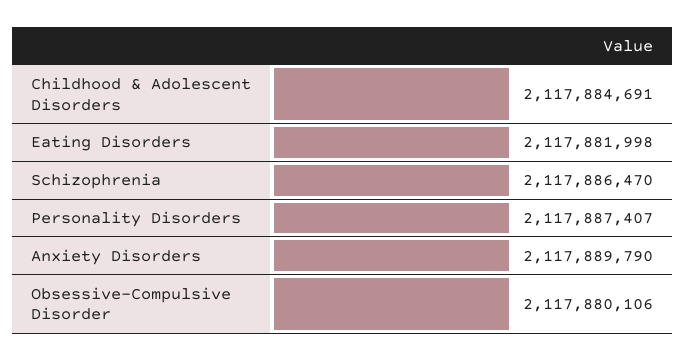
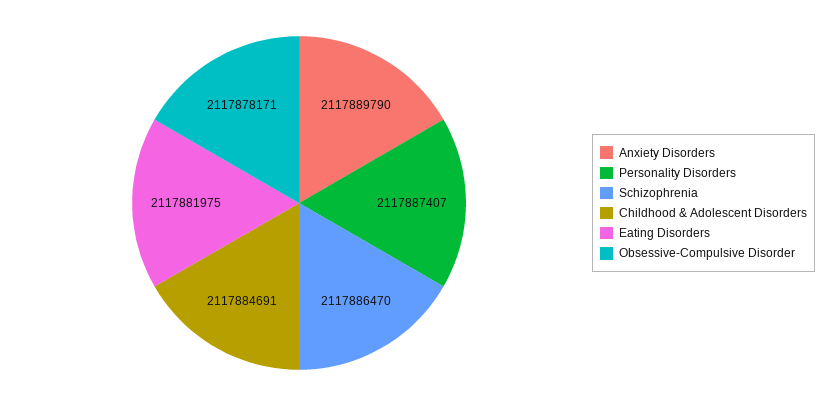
Eating Disorders: 2117881998 -> 2117881975
Obsessive-Compulsive Disorder: 2117880106 -> 2117878171

